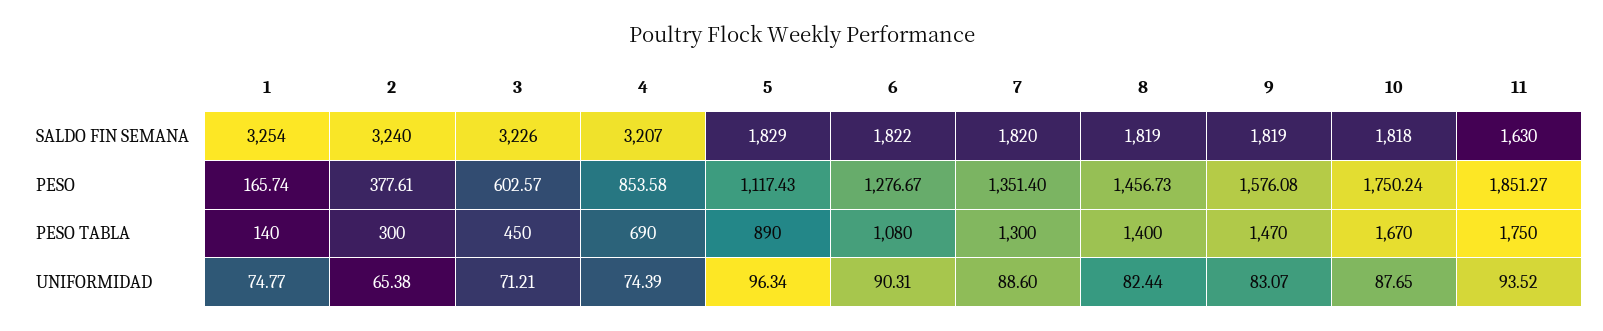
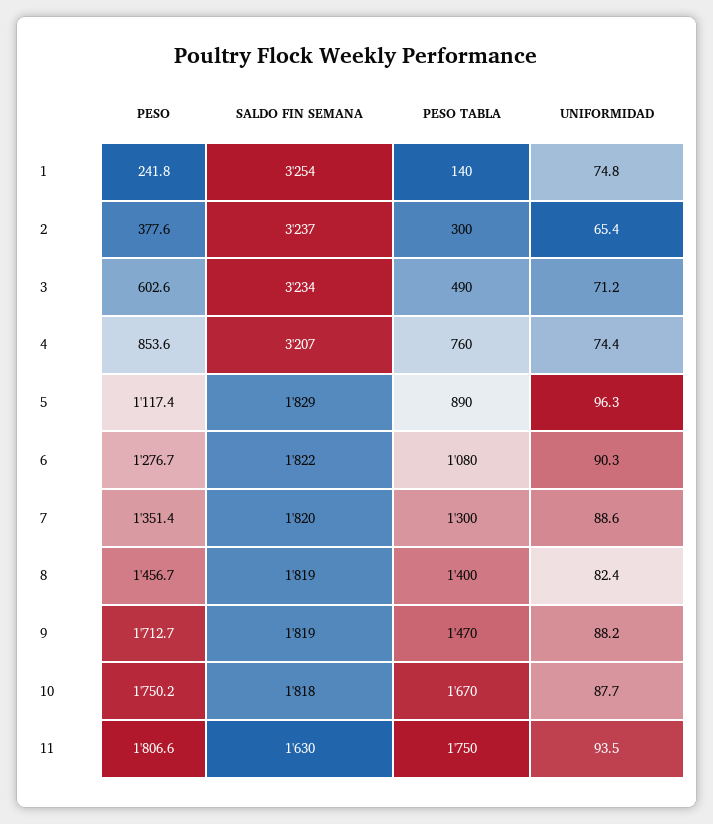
2, SALDO FIN SEMANA: 3240 -> 3237
3, SALDO FIN SEMANA: 3226 -> 3234
1, PESO: 165.74 -> 241.8
9, PESO: 1576.08 -> 1712.7
11, PESO: 1851.27 -> 1806.6
3, PESO TABLA: 450 -> 490
4, PESO TABLA: 690 -> 760
9, UNIFORMIDAD: 83.07 -> 88.2

